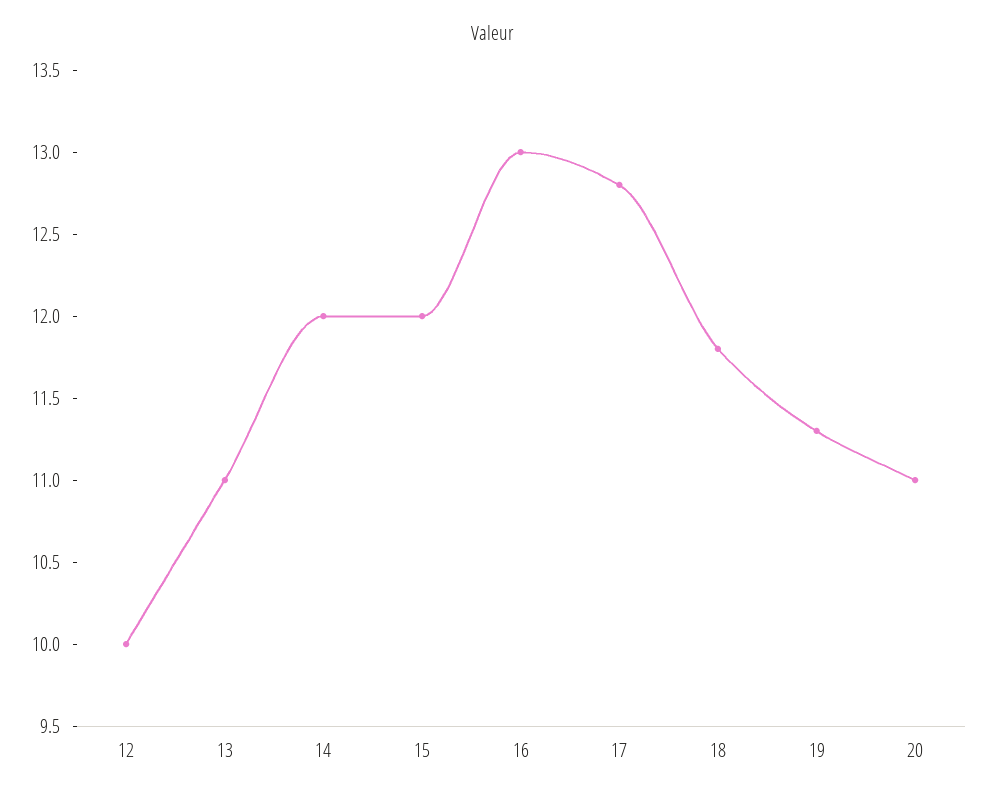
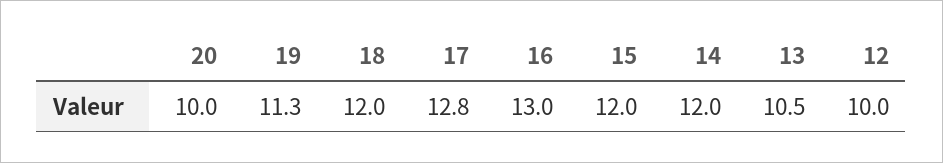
13: 11 -> 10.5
18: 11.8 -> 12
20: 11 -> 10

